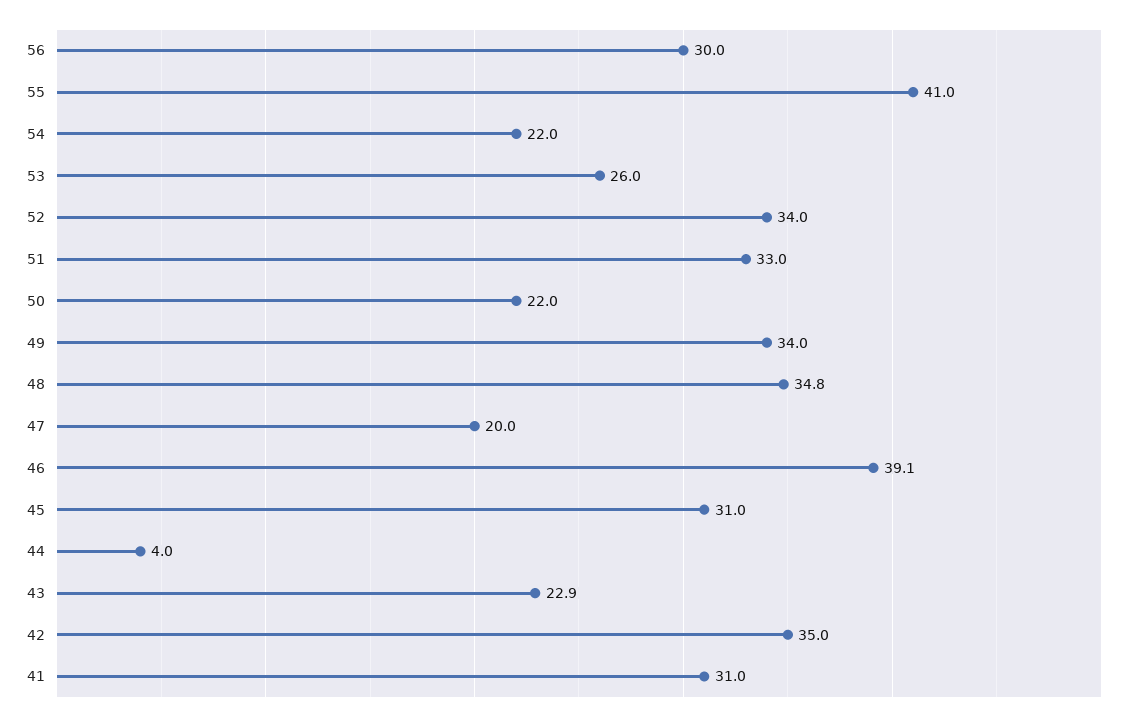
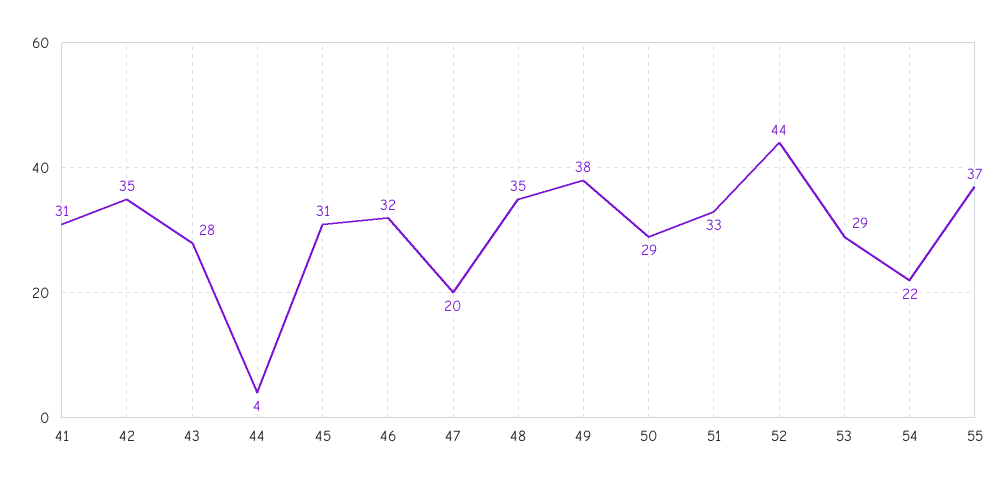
56: 30 -> none
55: 41 -> 37
53: 26 -> 29
52: 34 -> 44
50: 22 -> 29
49: 34 -> 38
46: 39.1 -> 32
43: 22.9 -> 28

